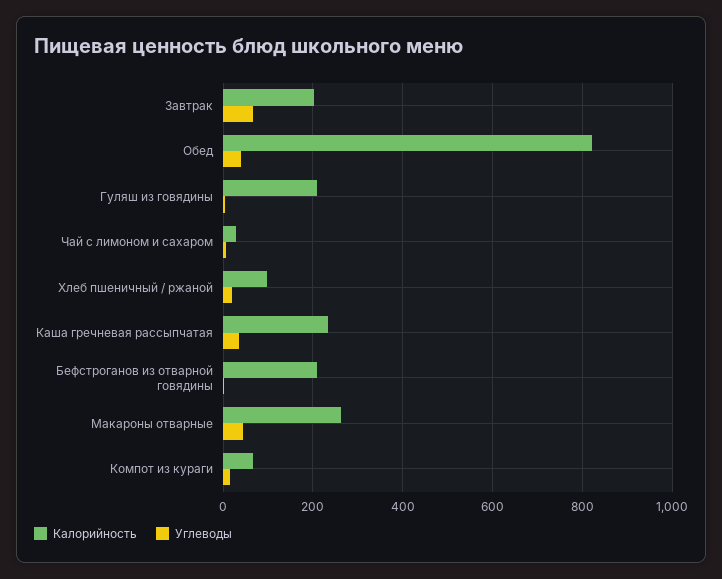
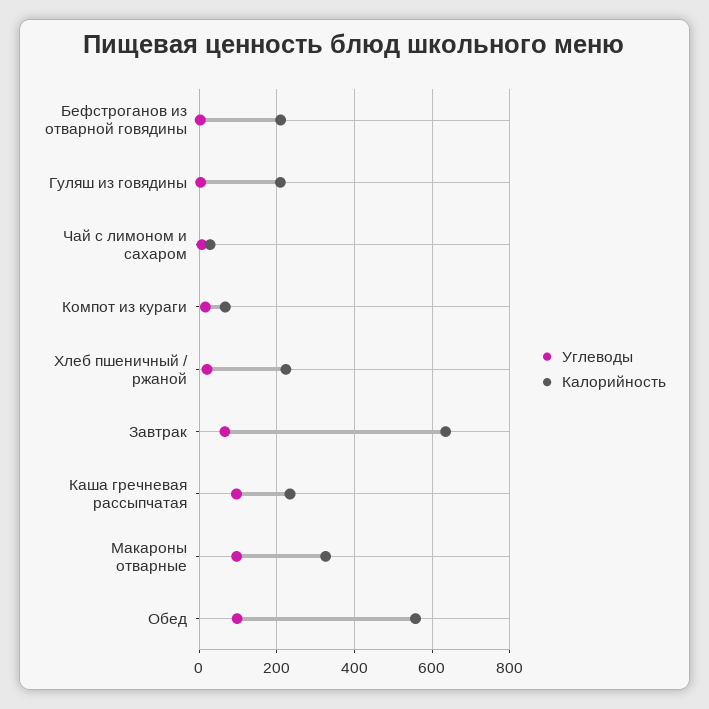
Калорийность, Завтрак: 200 -> 640
Калорийность, Обед: 820 -> 560
Углеводы, Обед: 40 -> 100
Калорийность, Хлеб пшеничный / ржаной: 100 -> 220
Углеводы, Каша гречневая рассыпчатая: 40 -> 100
Калорийность, Макароны отварные: 260 -> 320
Углеводы, Макароны отварные: 40 -> 100

